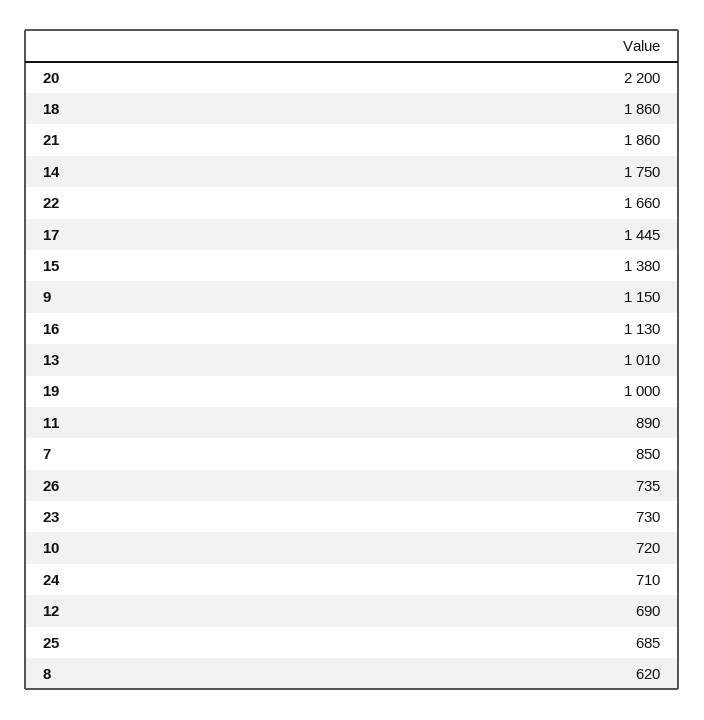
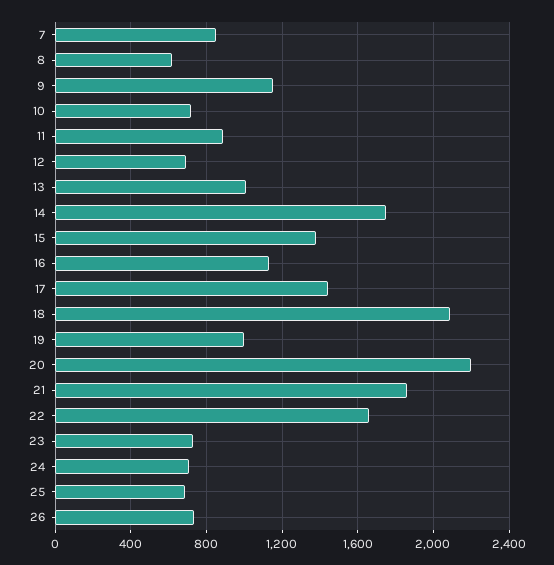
18: 1860 -> 2100

